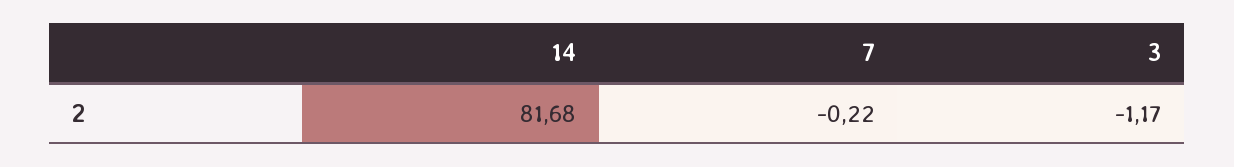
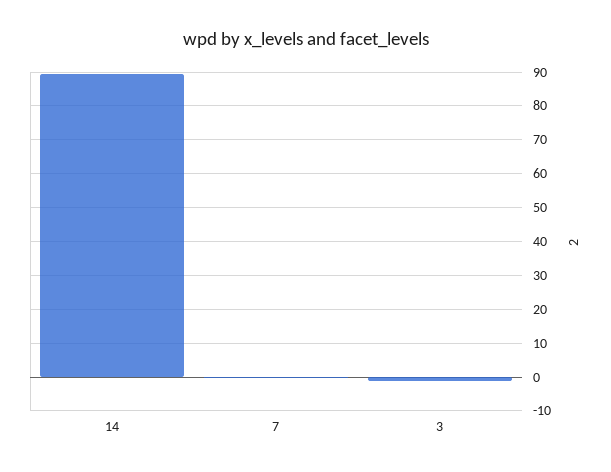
14: 81.68 -> 90

